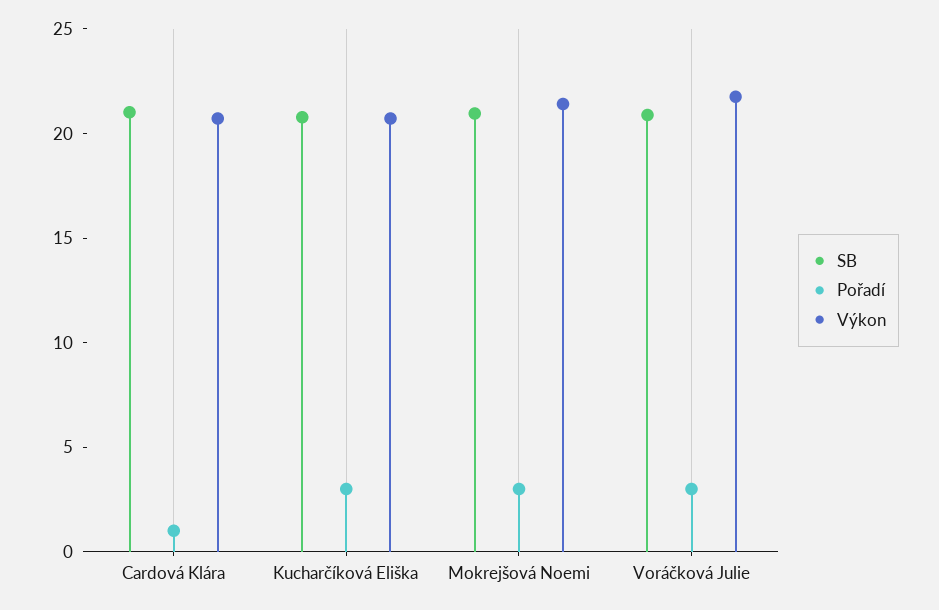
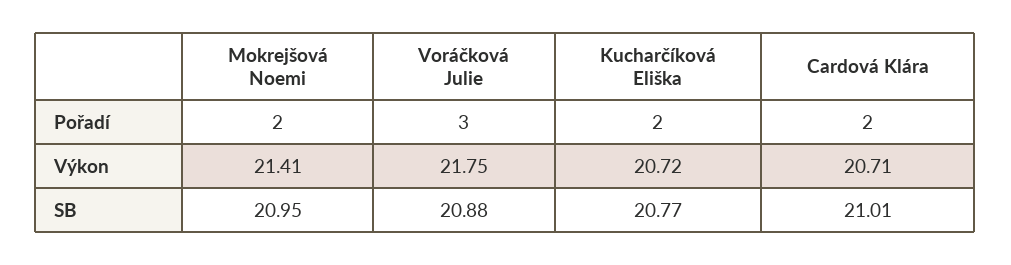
Pořadí, Cardová Klára: 1 -> 2
Pořadí, Kucharčíková Eliška: 3 -> 2
Pořadí, Mokrejšová Noemi: 3 -> 2

